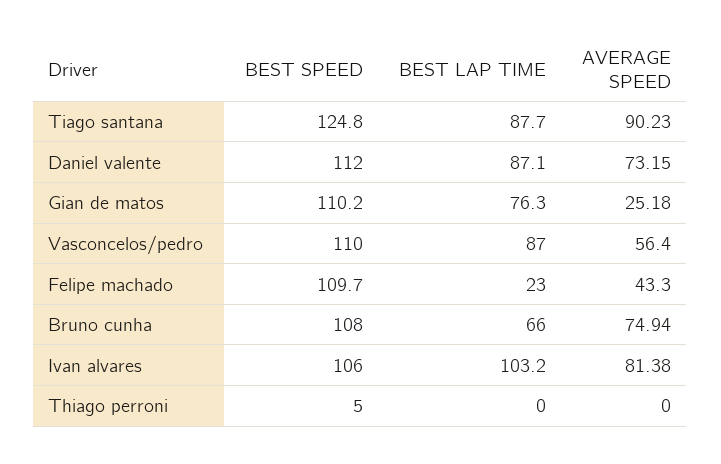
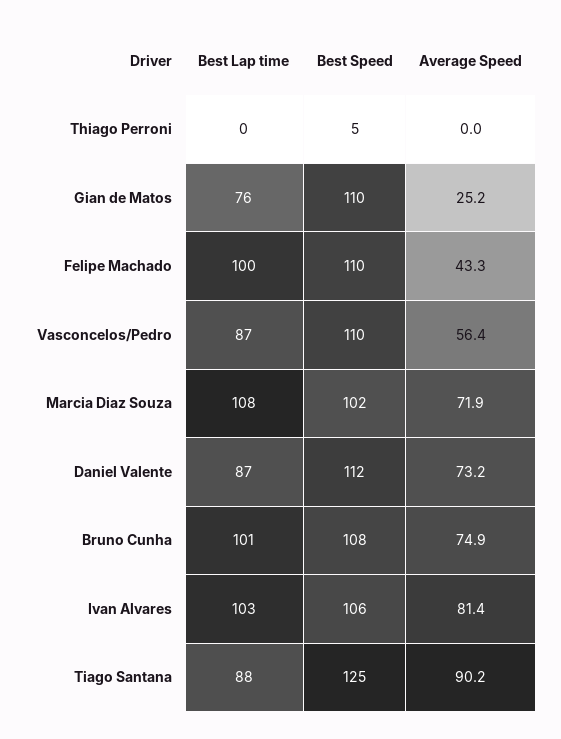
BEST LAP TIME, Felipe machado: 23 -> 100
BEST LAP TIME, Bruno cunha: 66 -> 101
BEST LAP TIME, Marcia Diaz Souza: none -> 108
BEST SPEED, Marcia Diaz Souza: none -> 102
AVERAGE SPEED, Marcia Diaz Souza: none -> 71.9

